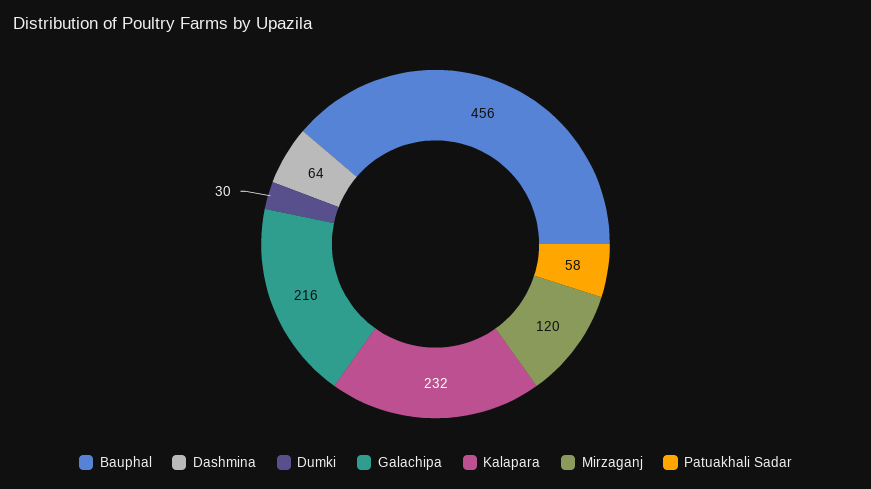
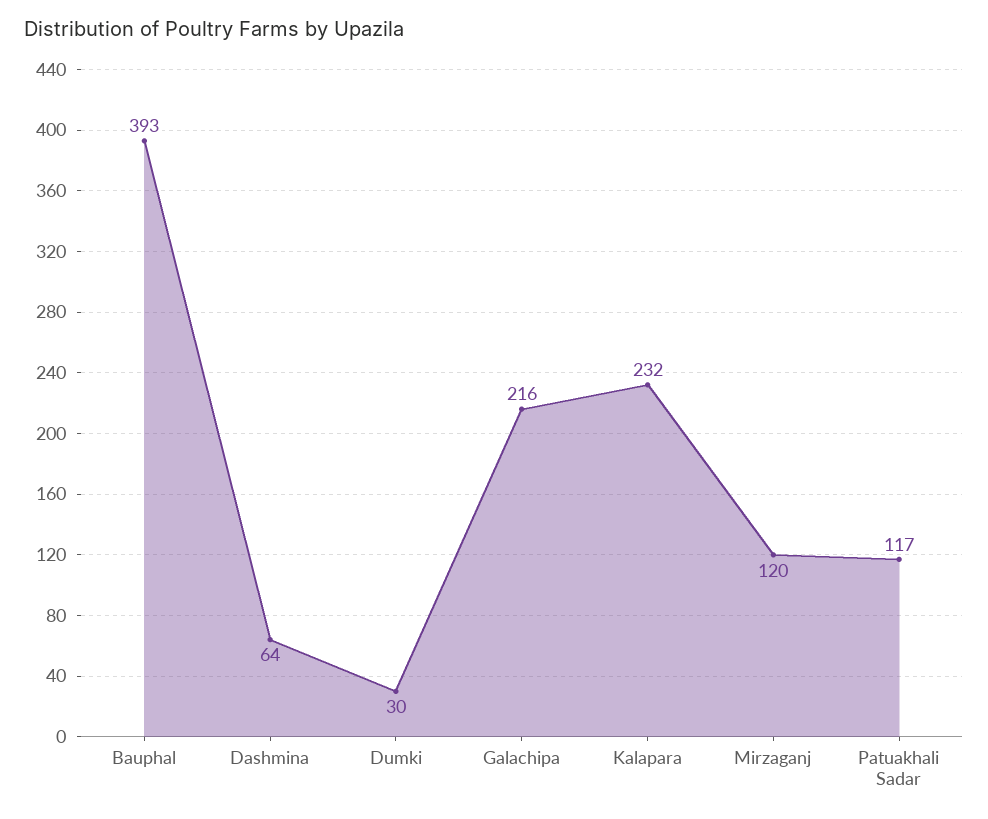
Bauphal: 456 -> 393
Patuakhali Sadar: 58 -> 117

